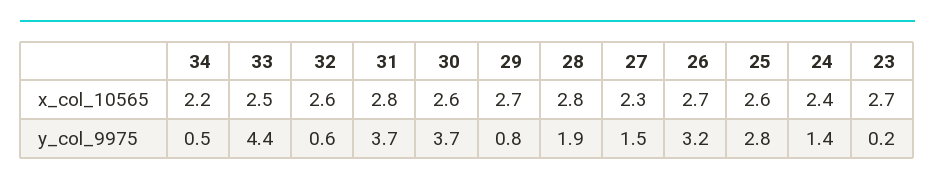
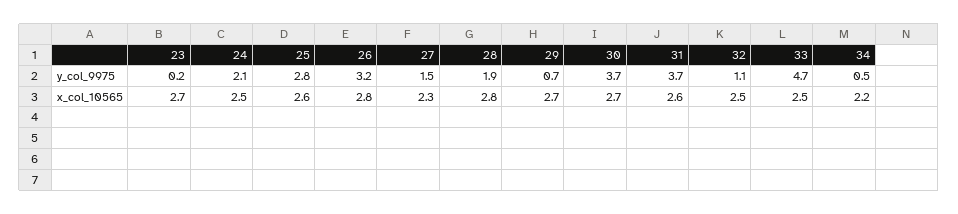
32, x_col_10565: 2.6 -> 2.5
31, x_col_10565: 2.8 -> 2.6
30, x_col_10565: 2.6 -> 2.7
26, x_col_10565: 2.7 -> 2.8
24, x_col_10565: 2.4 -> 2.5
33, y_col_9975: 4.4 -> 4.7
32, y_col_9975: 0.6 -> 1.1
29, y_col_9975: 0.8 -> 0.7
24, y_col_9975: 1.4 -> 2.1

